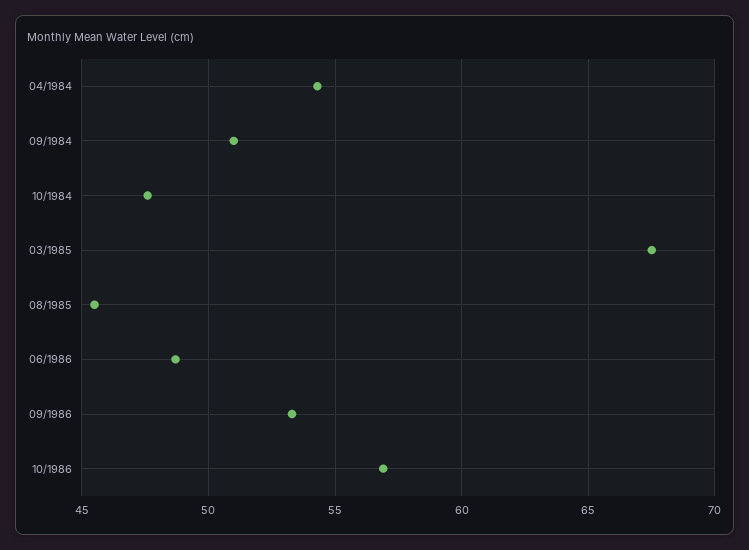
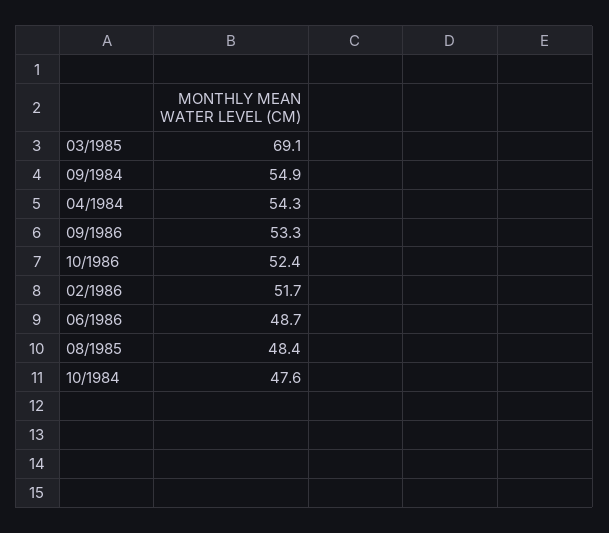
09/1984: 51 -> 54.9
03/1985: 67.5 -> 69.1
08/1985: 45.5 -> 48.4
10/1986: 57 -> 52.4
02/1986: none -> 51.7

